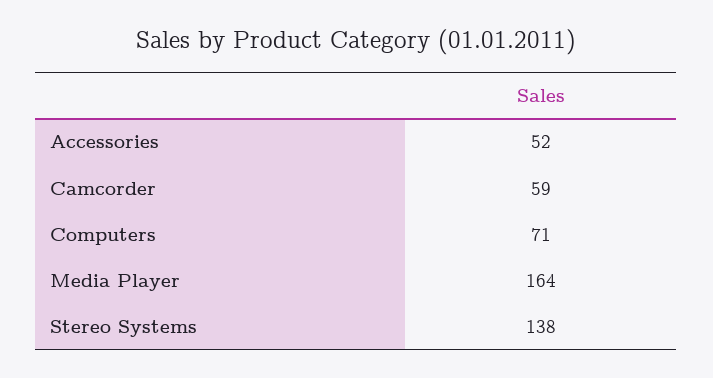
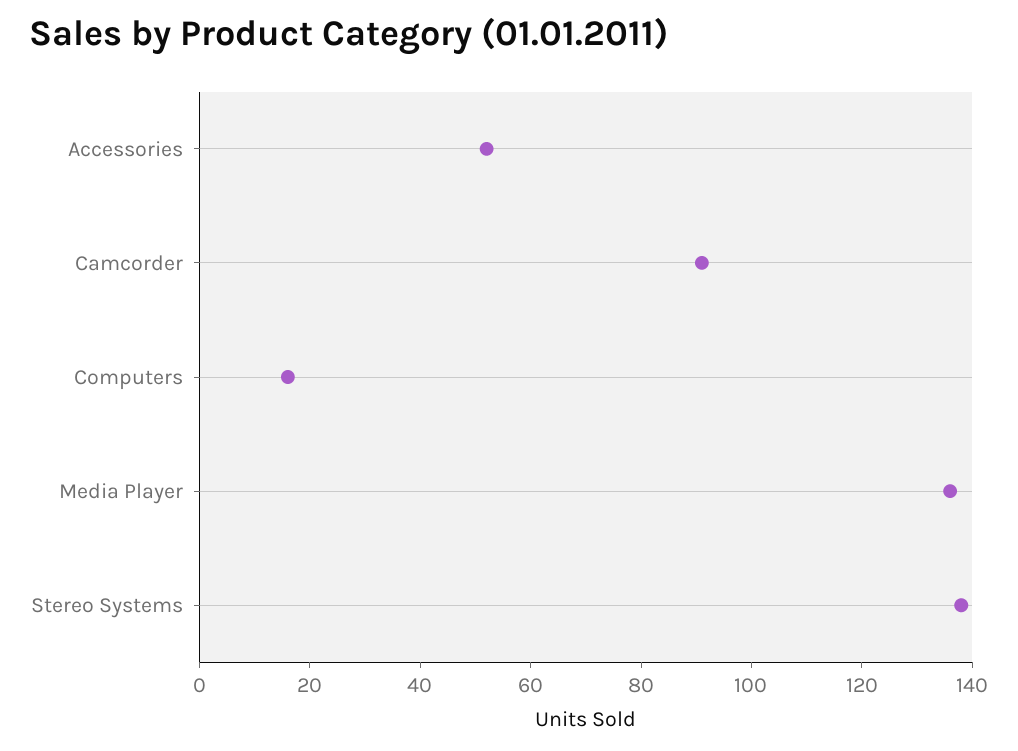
Camcorder: 59 -> 90
Computers: 71 -> 15
Media Player: 164 -> 135

